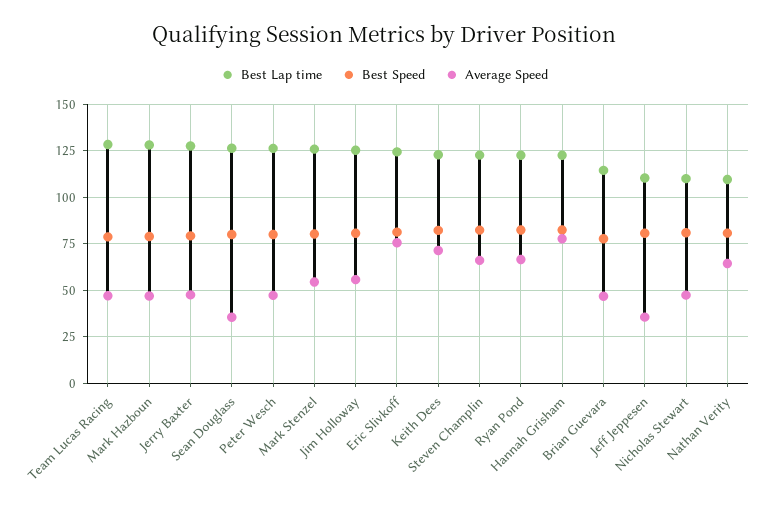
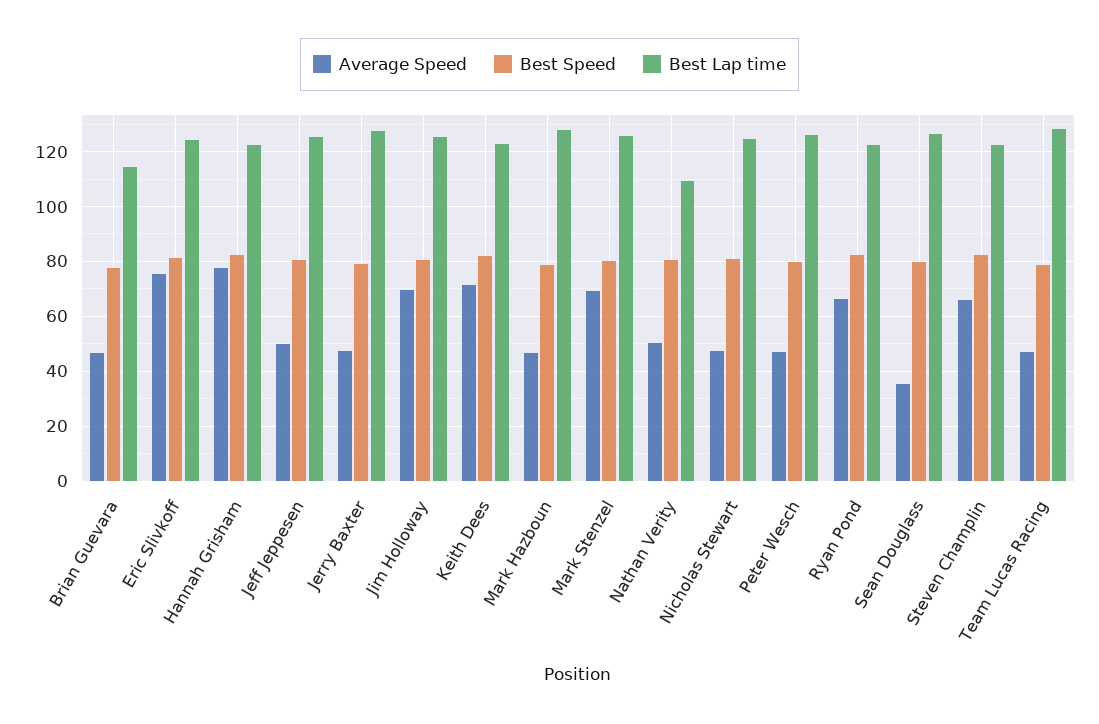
Average Speed, Mark Stenzel: 55 -> 70
Average Speed, Jim Holloway: 55 -> 70
Best Lap time, Jeff Jeppesen: 110 -> 125
Average Speed, Jeff Jeppesen: 35 -> 50
Best Lap time, Nicholas Stewart: 110 -> 125
Average Speed, Nathan Verity: 65 -> 50

